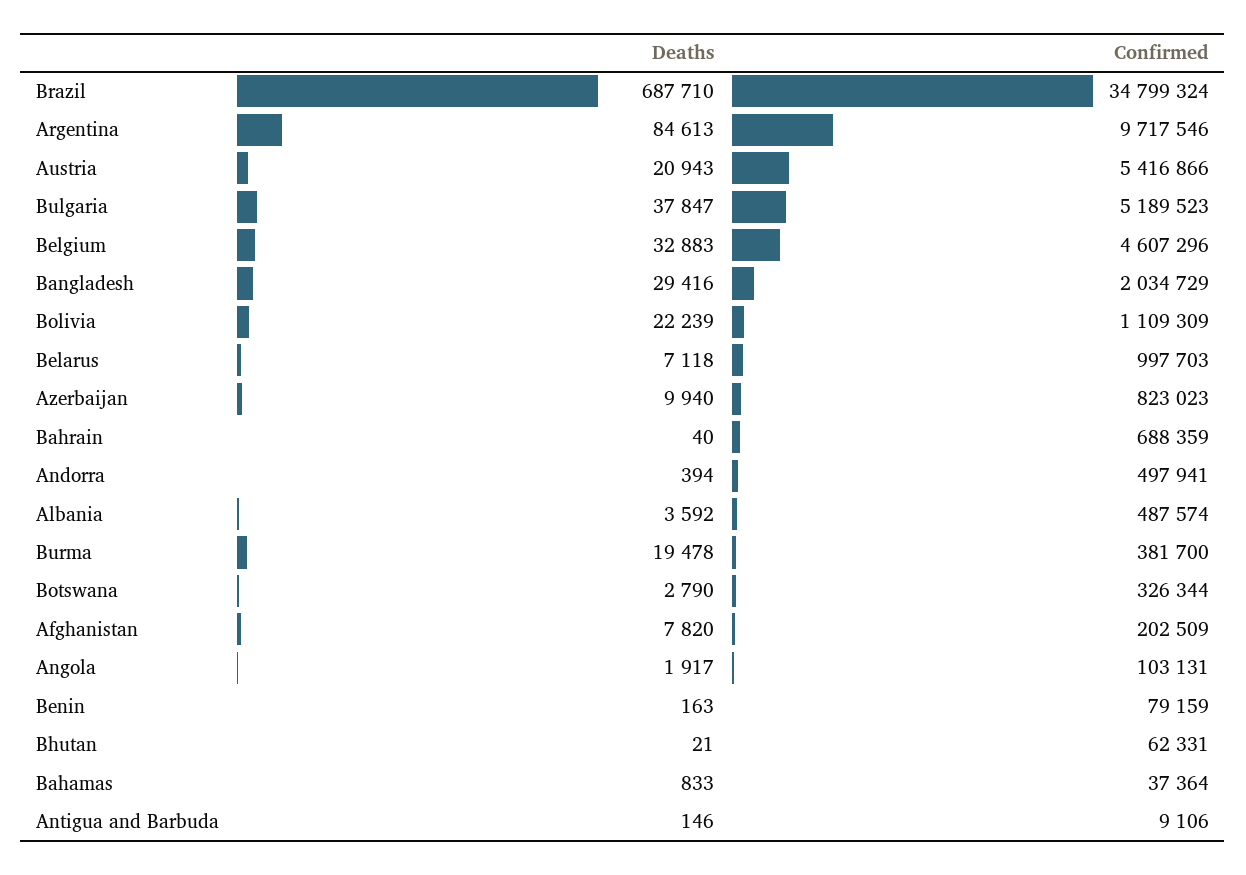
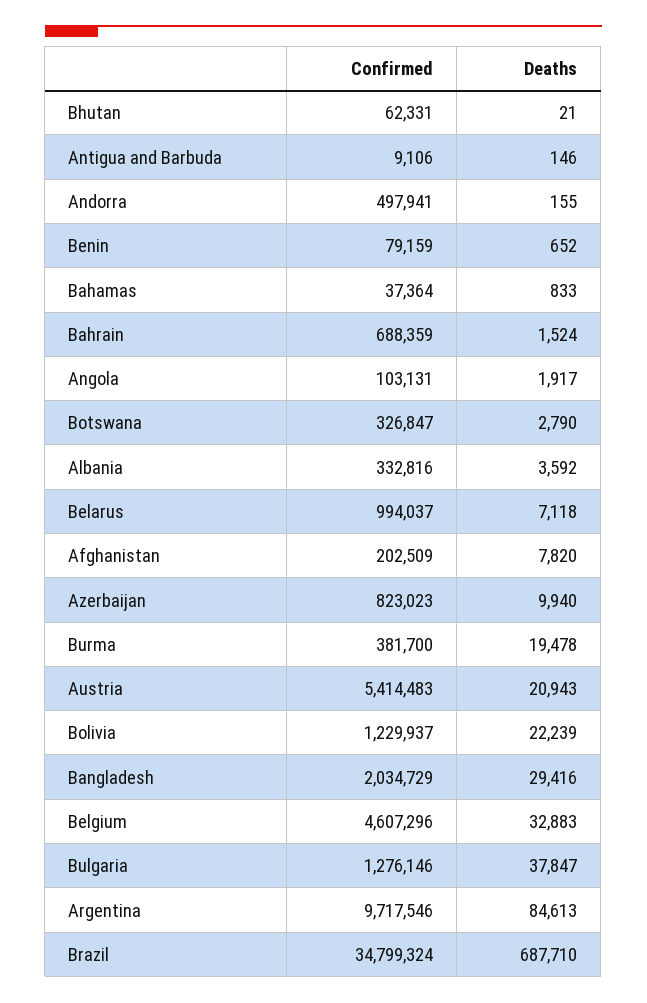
Confirmed, Austria: 5416866 -> 5414483
Confirmed, Bulgaria: 5189523 -> 1276146
Confirmed, Bolivia: 1109309 -> 1229937
Confirmed, Belarus: 997703 -> 994037
Deaths, Bahrain: 40 -> 1524
Deaths, Andorra: 394 -> 155
Confirmed, Albania: 487574 -> 332816
Confirmed, Botswana: 326344 -> 326847
Deaths, Benin: 163 -> 652

